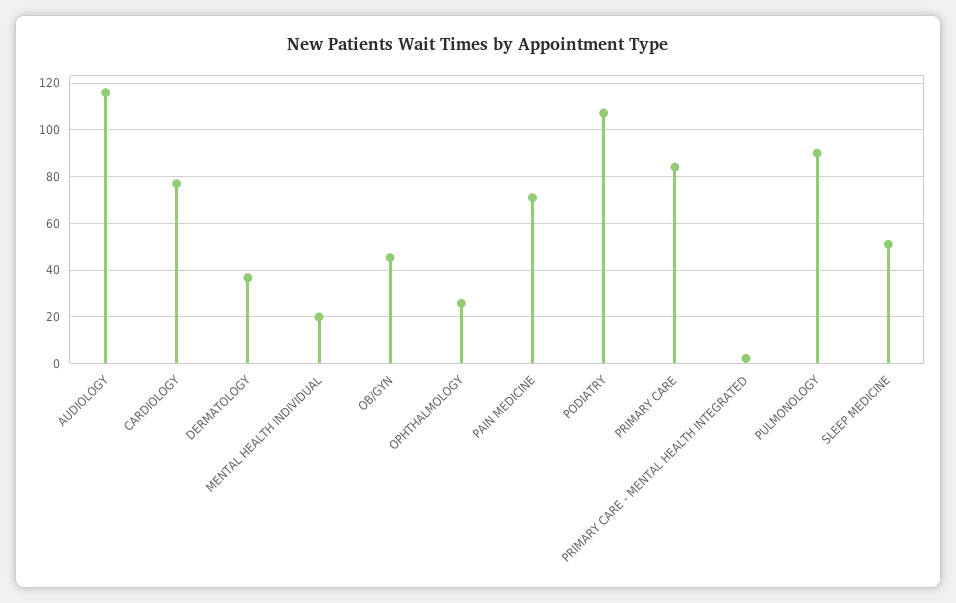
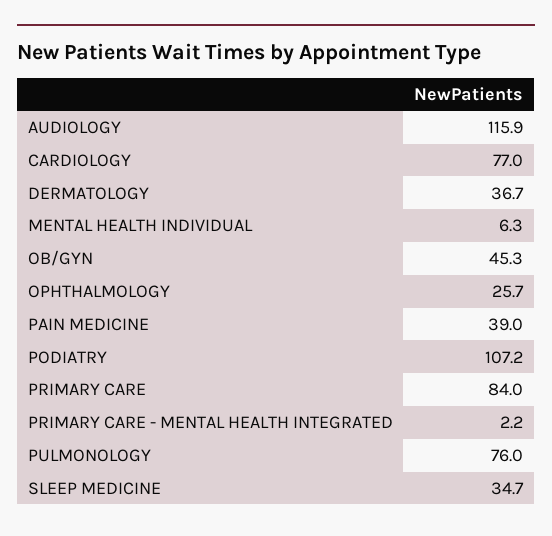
MENTAL HEALTH INDIVIDUAL: 20 -> 6.3
PAIN MEDICINE: 70 -> 39
PULMONOLOGY: 90 -> 76
SLEEP MEDICINE: 50 -> 34.7

